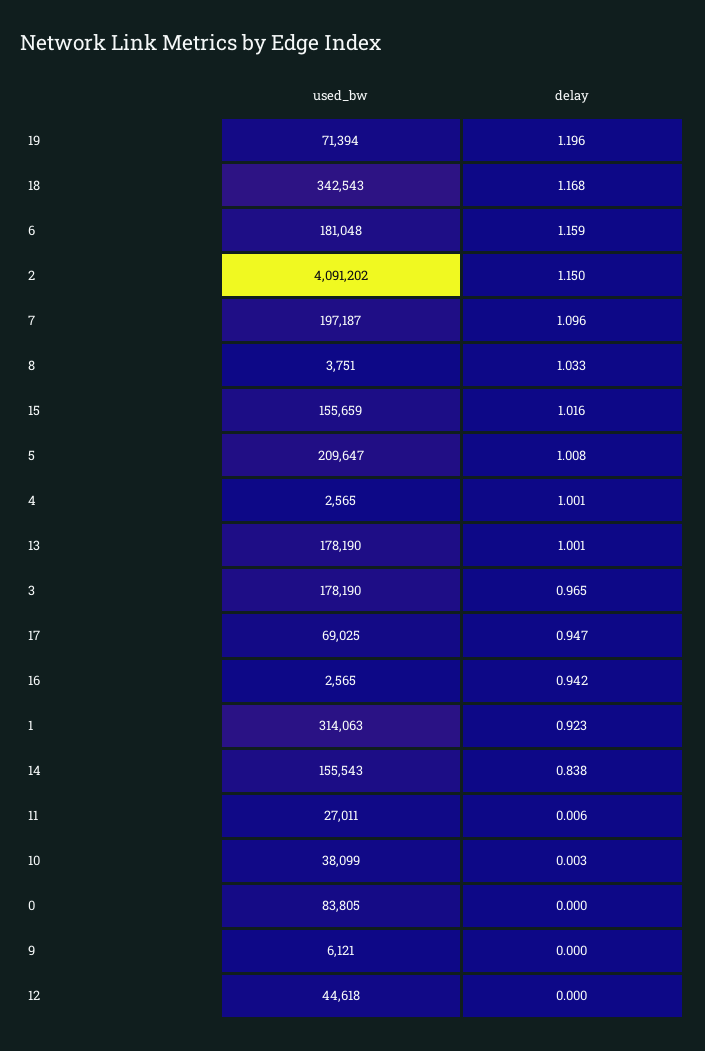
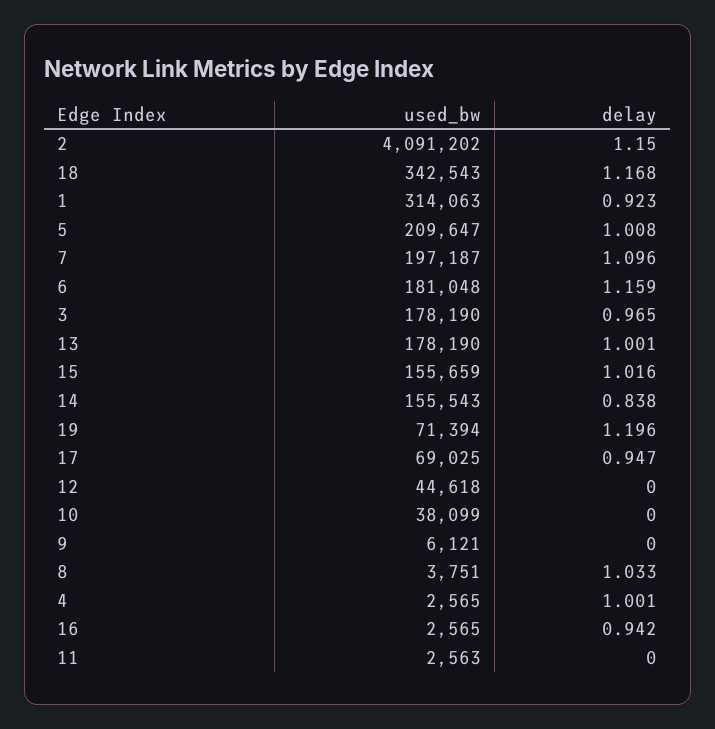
used_bw, 11: 27011 -> 2563
delay, 11: 0.006 -> 0
delay, 10: 0.003 -> 0
used_bw, 0: 83805 -> none
delay, 0: 0 -> none

